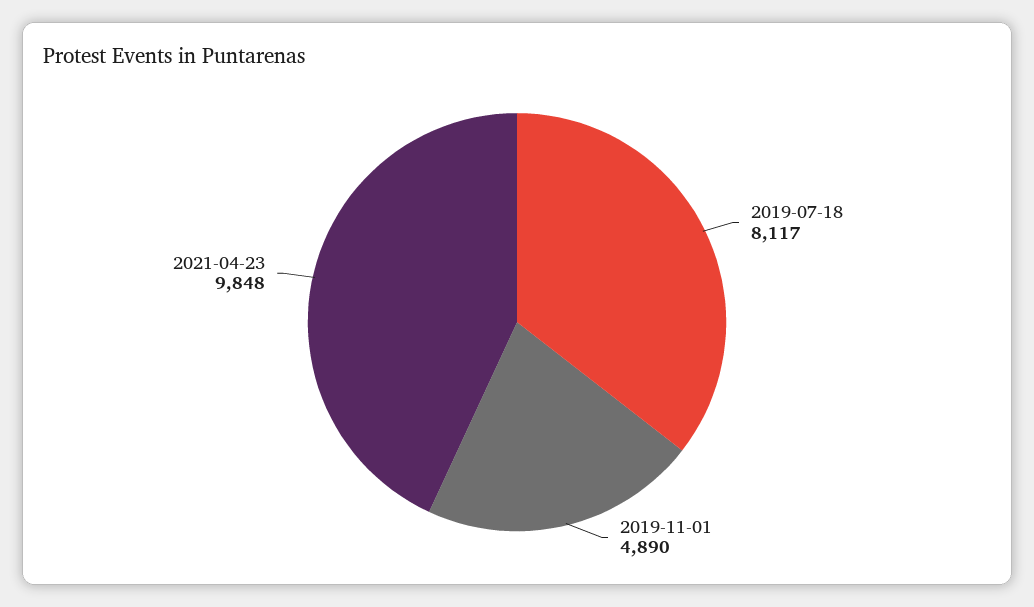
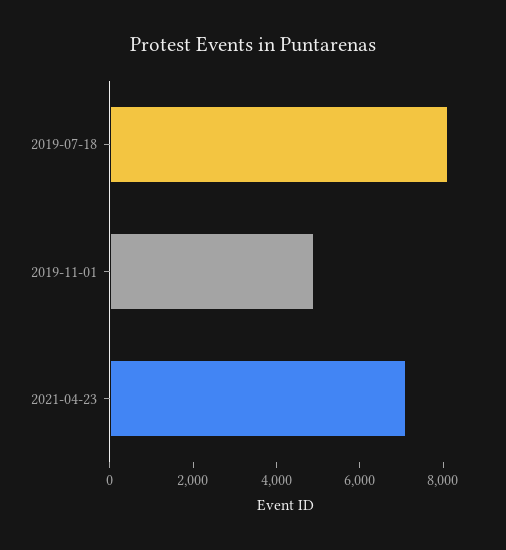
2021-04-23: 9848 -> 7000

